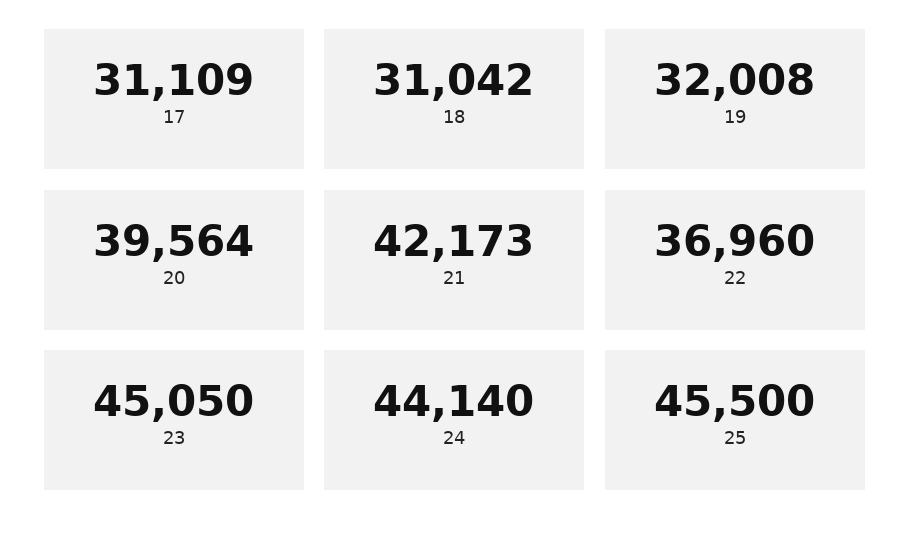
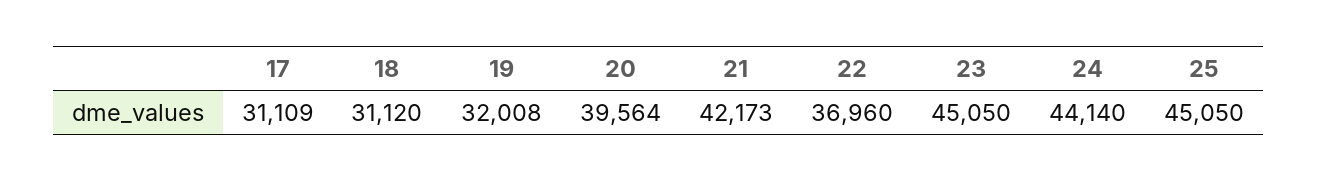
18: 31042 -> 31120
25: 45500 -> 45050

